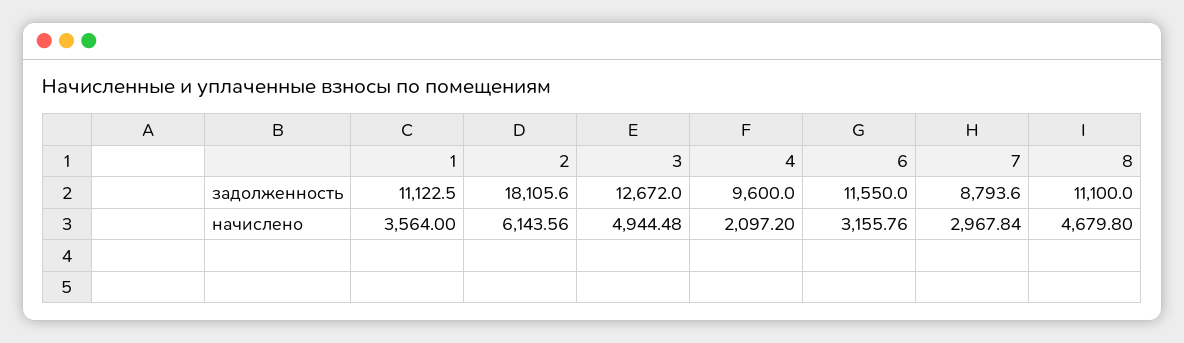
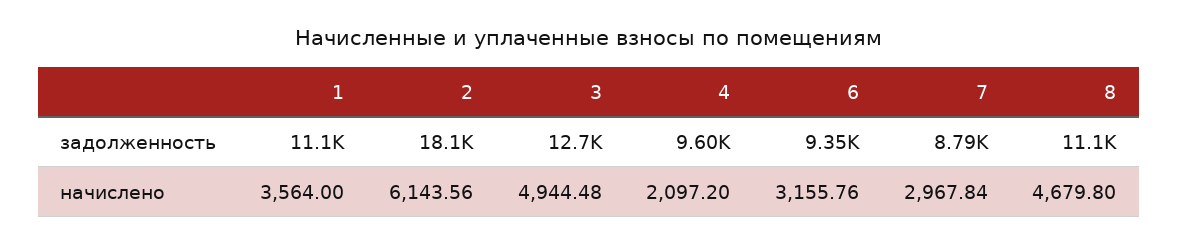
6, задолженность: 11550 -> 9350

